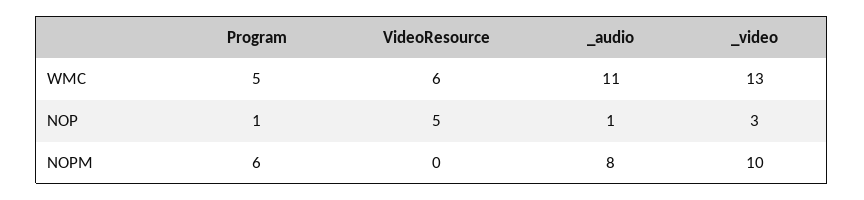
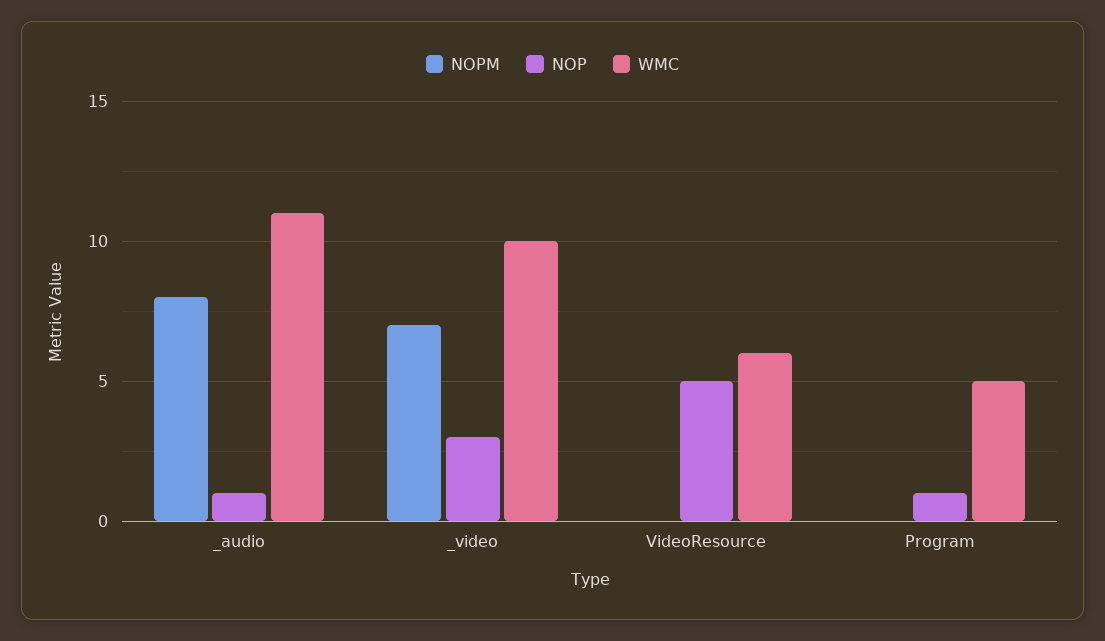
WMC, _video: 13 -> 10
NOPM, Program: 6 -> 0
NOPM, _video: 10 -> 7

